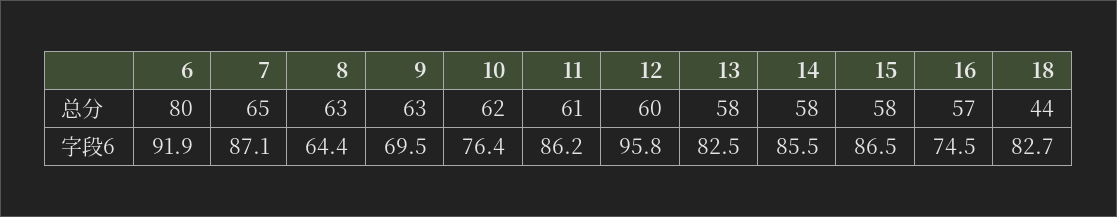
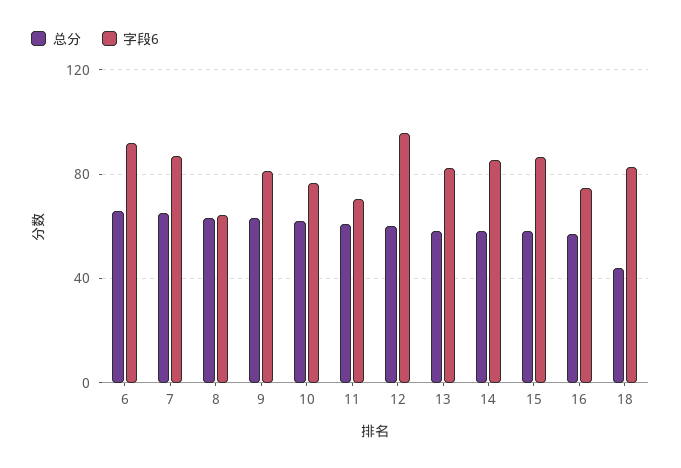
总分, 6: 80 -> 65
字段6, 9: 69.5 -> 80
字段6, 11: 86.2 -> 70

